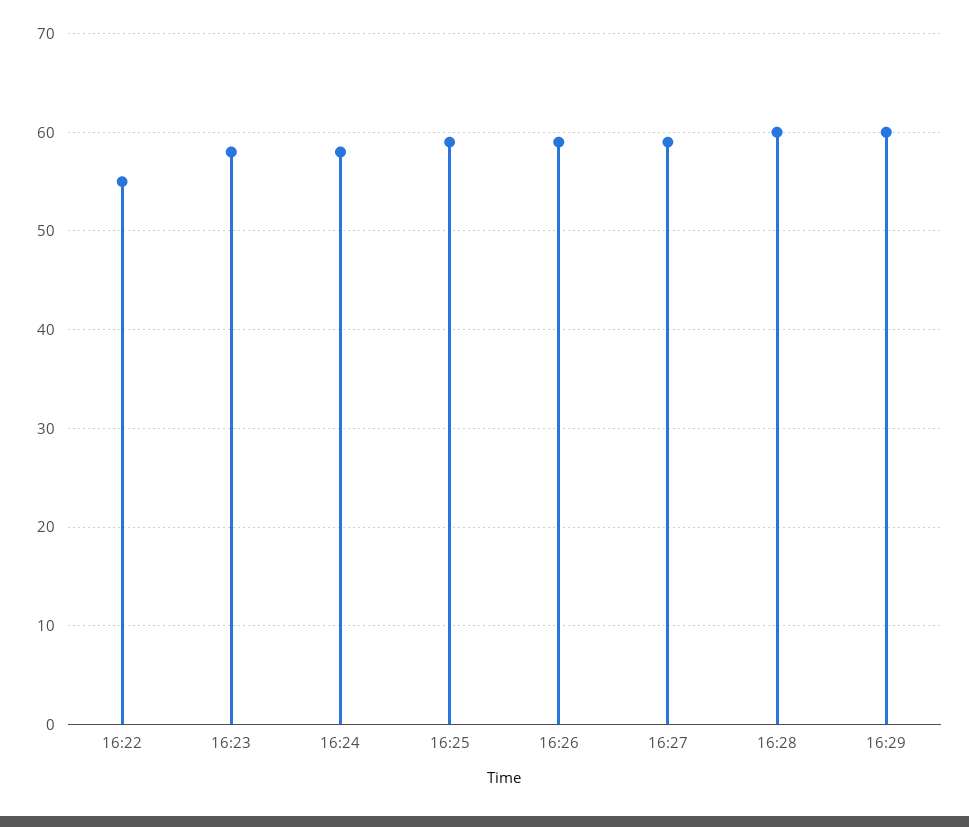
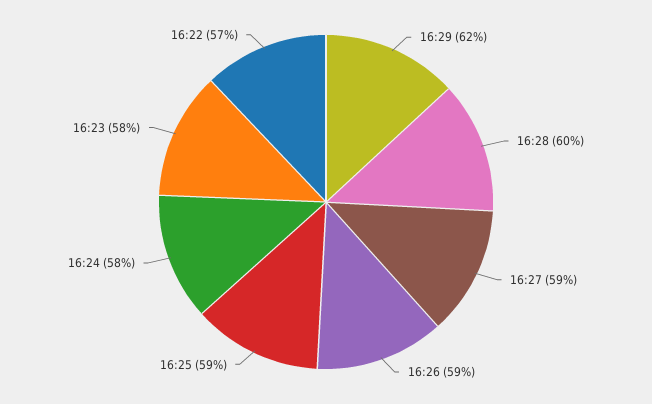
16:22: 55 -> 57
16:29: 60 -> 62

